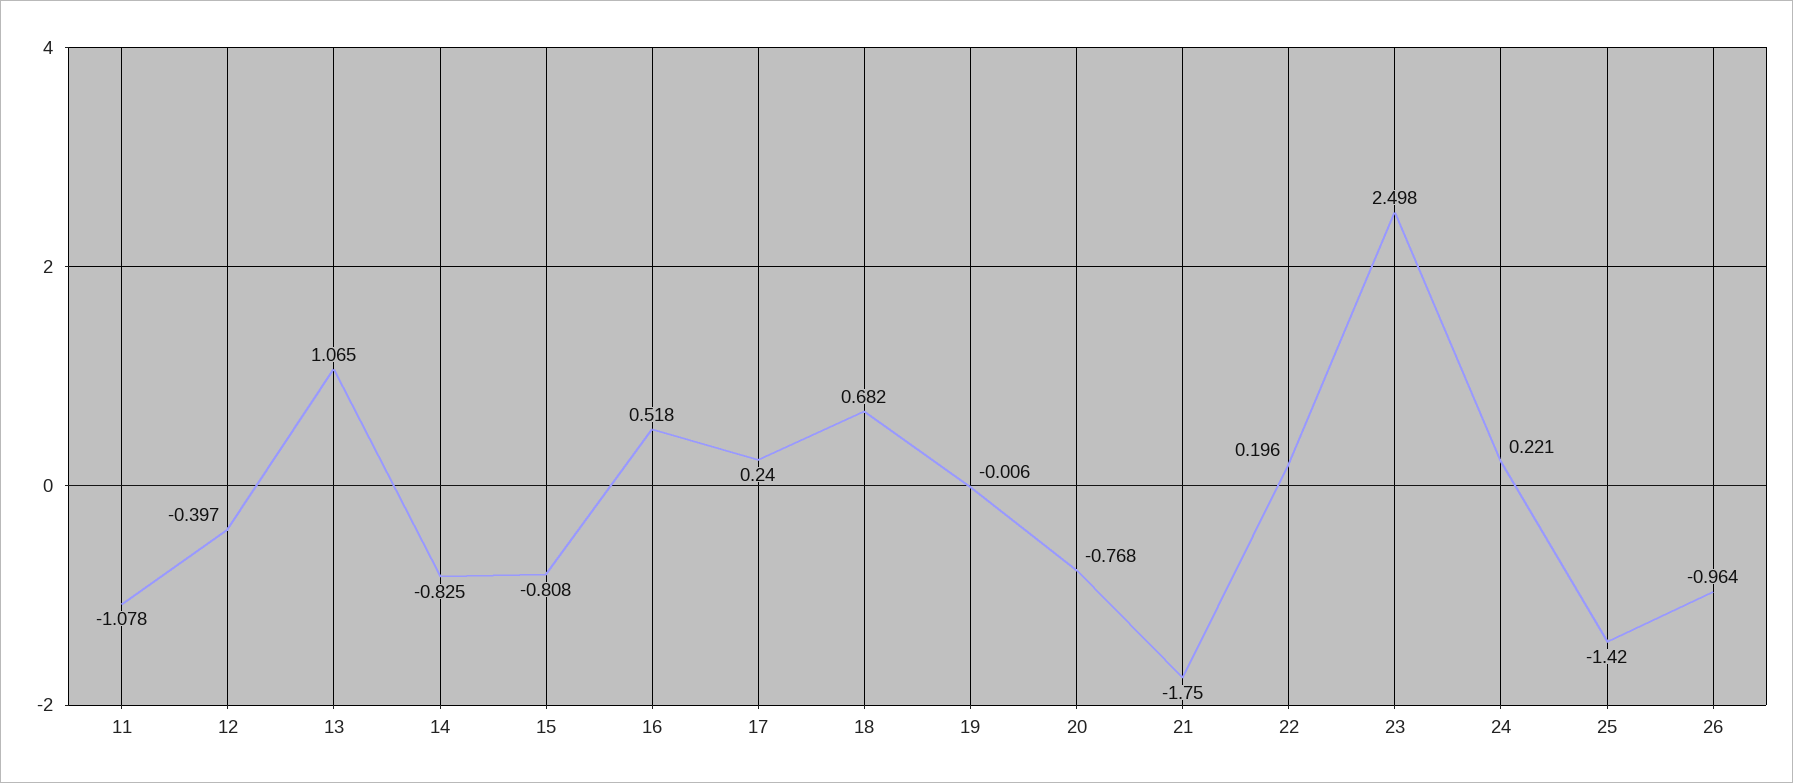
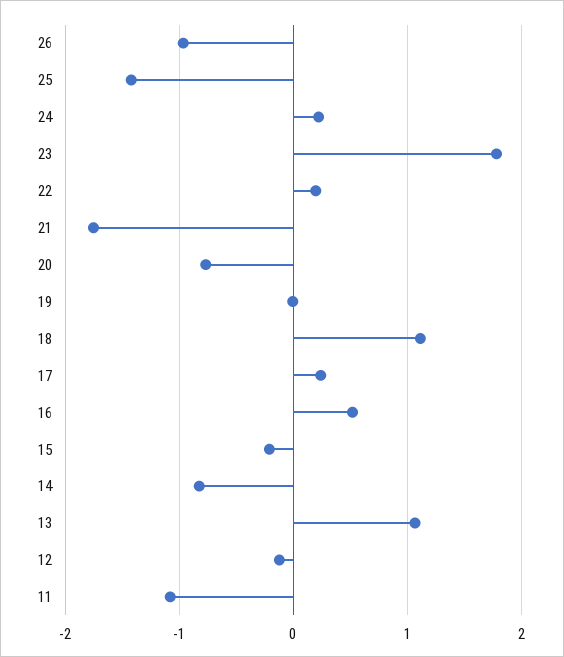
12: -0.397 -> -0.1
15: -0.808 -> -0.2
18: 0.682 -> 1.1
23: 2.498 -> 1.8

